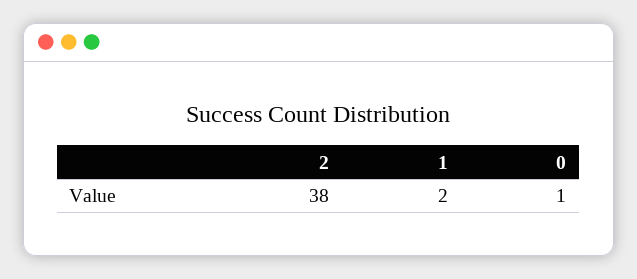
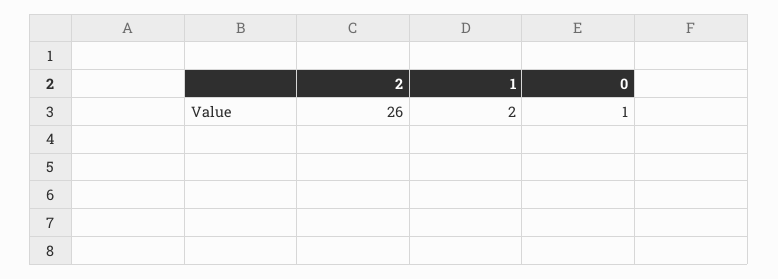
2: 38 -> 26

